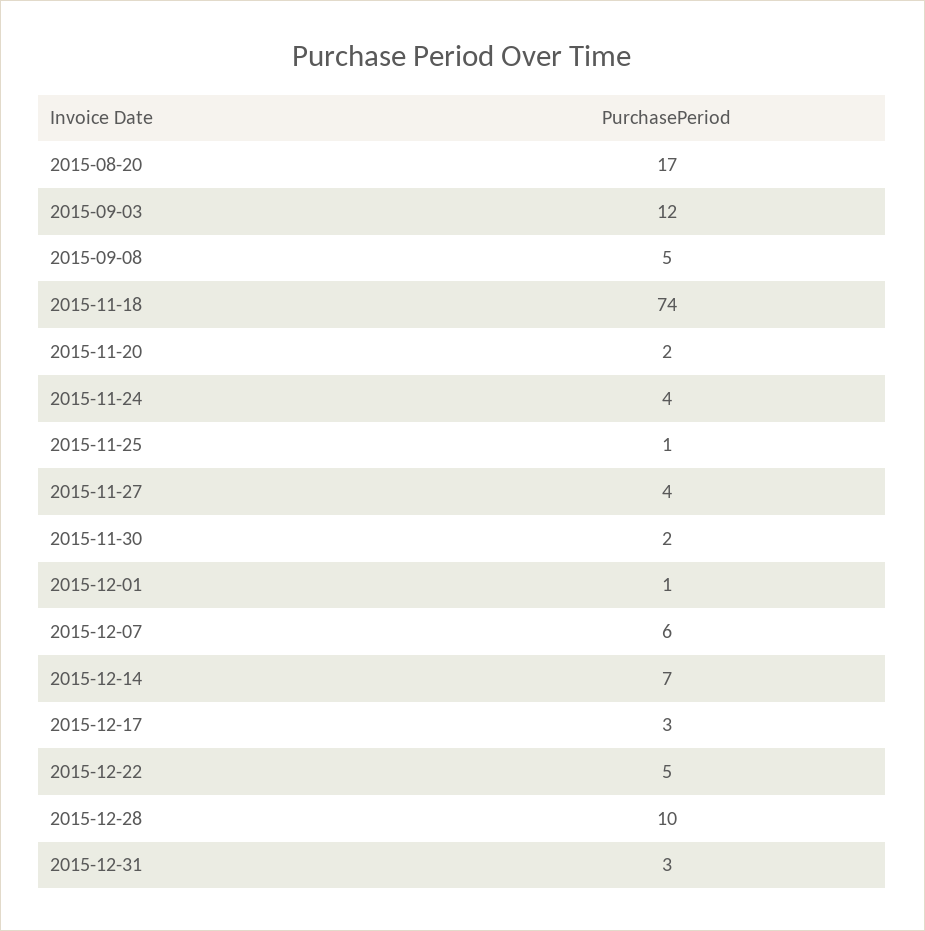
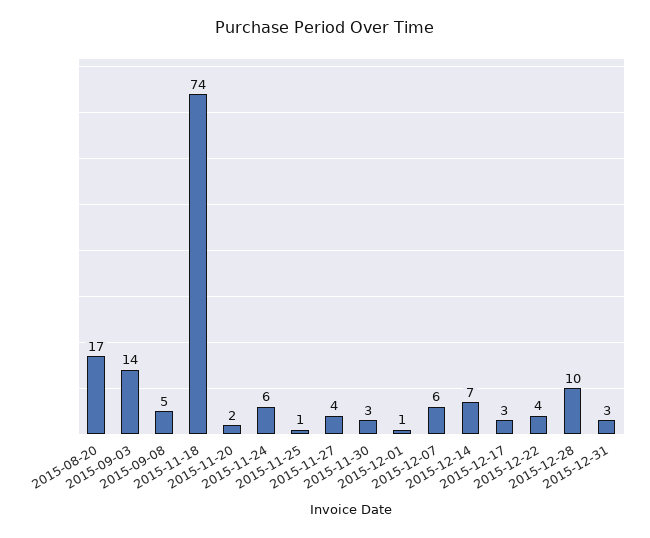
2015-09-03: 12 -> 14
2015-11-24: 4 -> 6
2015-11-30: 2 -> 3
2015-12-22: 5 -> 4

